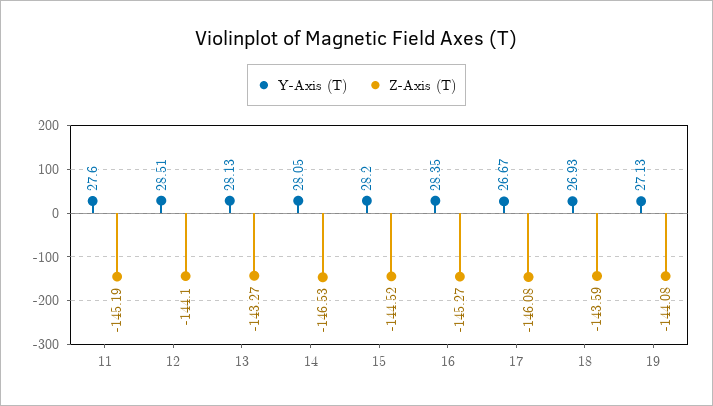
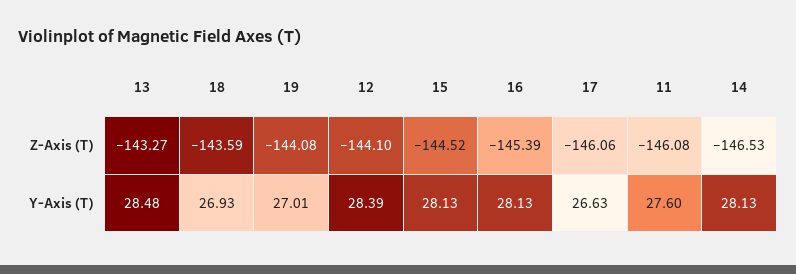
Z-Axis (T), 11: -145.19 -> -146.08
Y-Axis (T), 12: 28.51 -> 28.39
Y-Axis (T), 13: 28.13 -> 28.48
Y-Axis (T), 14: 28.05 -> 28.13
Y-Axis (T), 15: 28.2 -> 28.13
Y-Axis (T), 16: 28.35 -> 28.13
Z-Axis (T), 16: -145.27 -> -145.39
Y-Axis (T), 17: 26.67 -> 26.63
Z-Axis (T), 17: -146.08 -> -146.06
Y-Axis (T), 19: 27.13 -> 27.01

